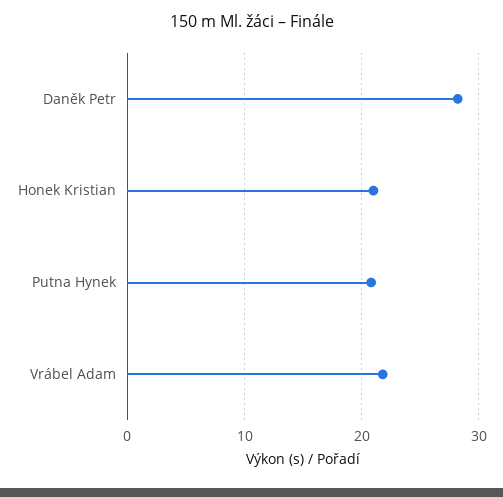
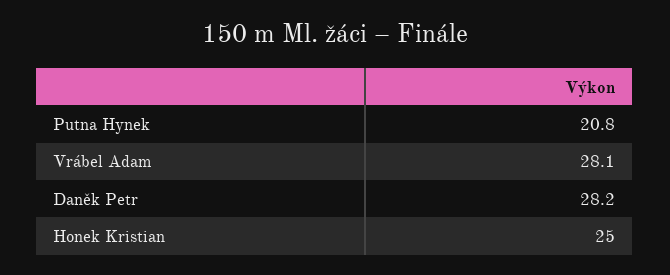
Honek Kristian: 21 -> 25
Vrábel Adam: 22 -> 28.1

